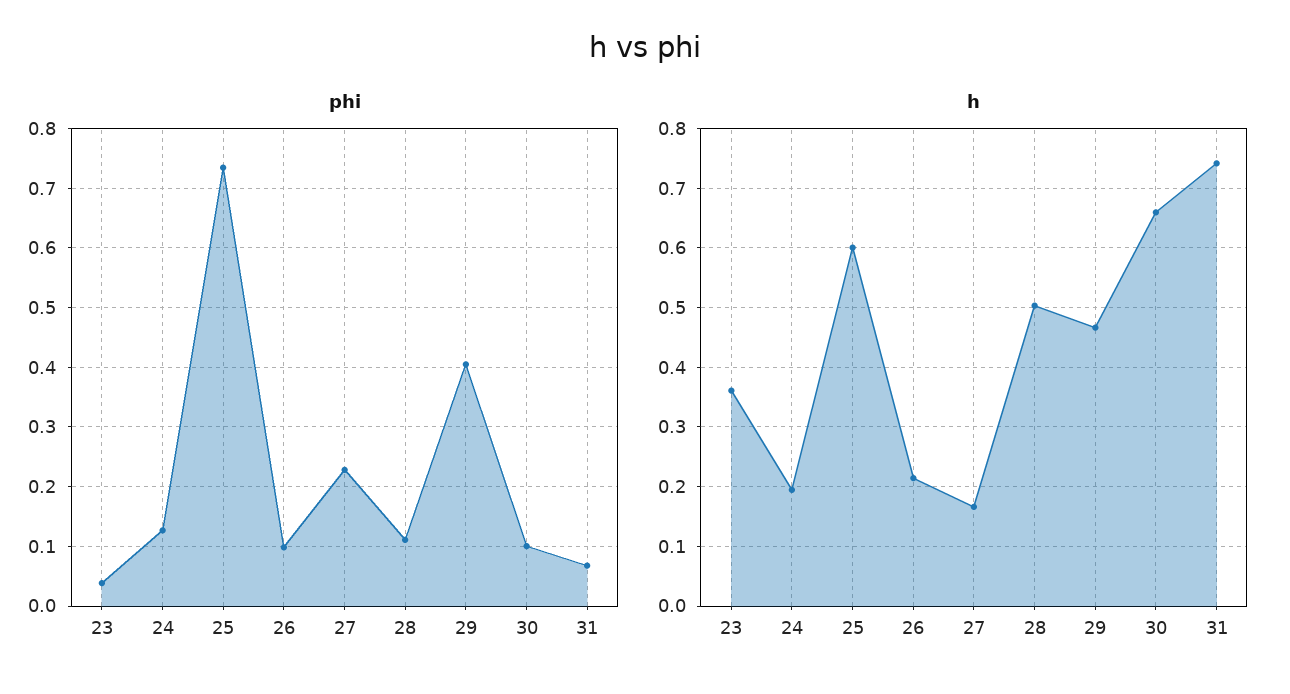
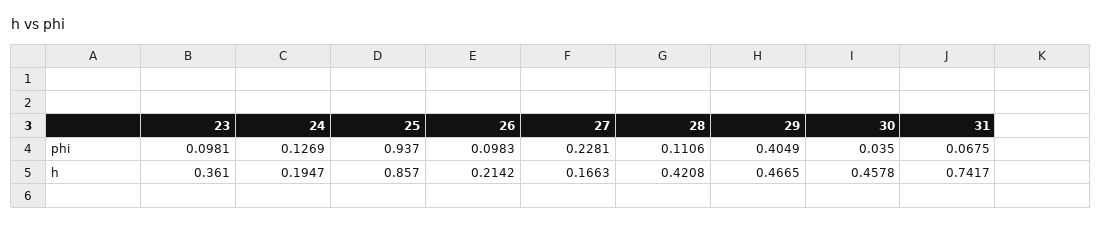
phi, 23: 0.04 -> 0.0981
phi, 25: 0.74 -> 0.937
phi, 30: 0.1 -> 0.035
h, 25: 0.6 -> 0.857
h, 28: 0.5 -> 0.4208
h, 30: 0.66 -> 0.4578

